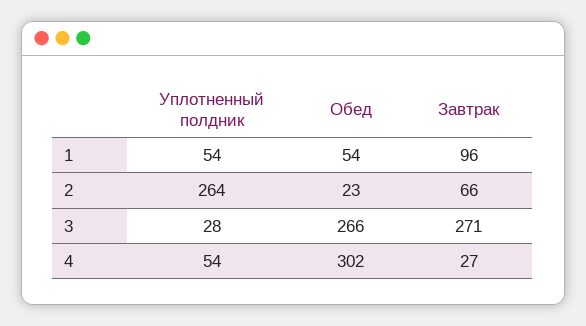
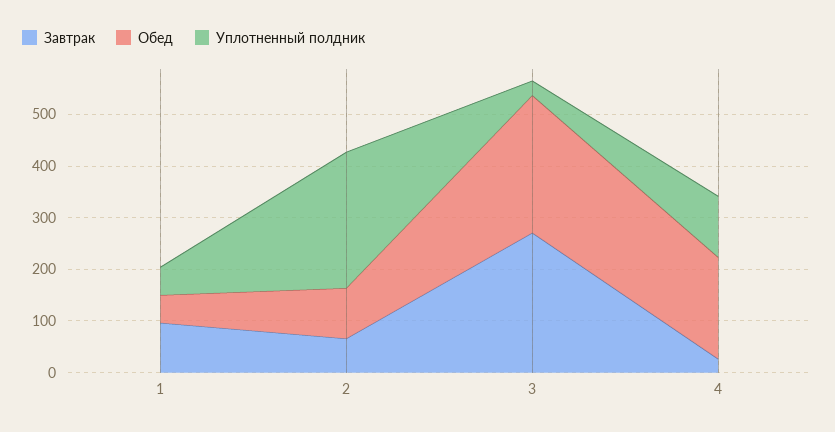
Обед, 2: 23 -> 100
Уплотненный полдник, 4: 54 -> 120
Обед, 4: 302 -> 200

